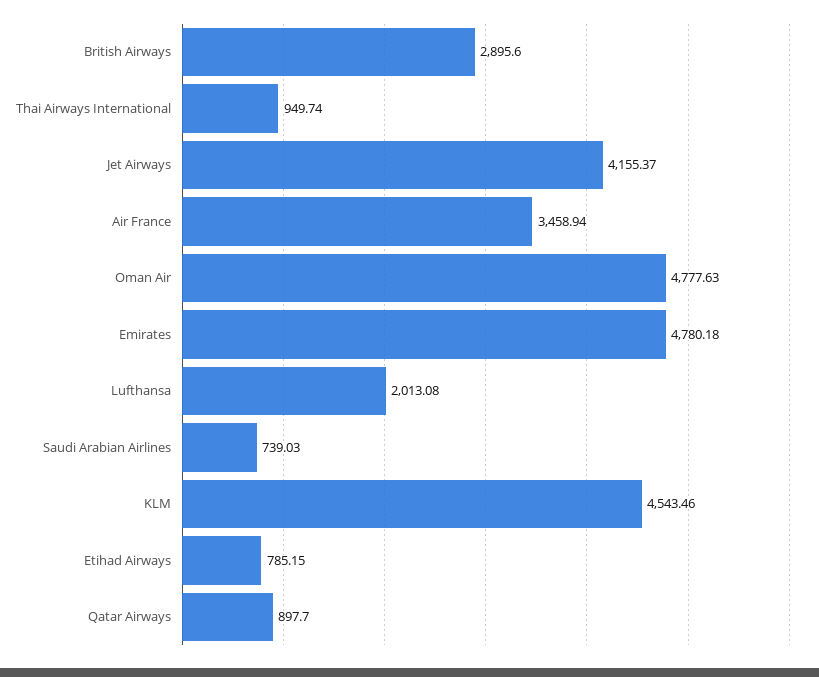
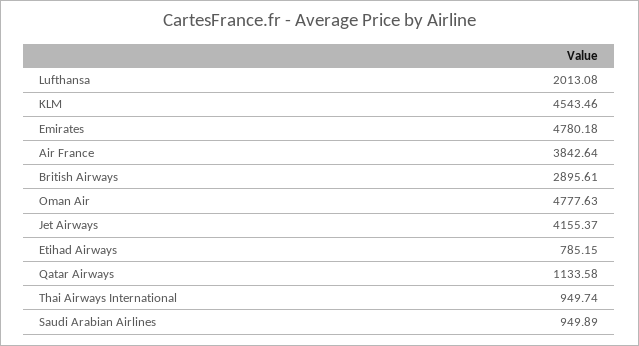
British Airways: 2895.6 -> 2895.61
Air France: 3458.94 -> 3842.64
Saudi Arabian Airlines: 739.03 -> 949.89
Qatar Airways: 897.7 -> 1133.58

